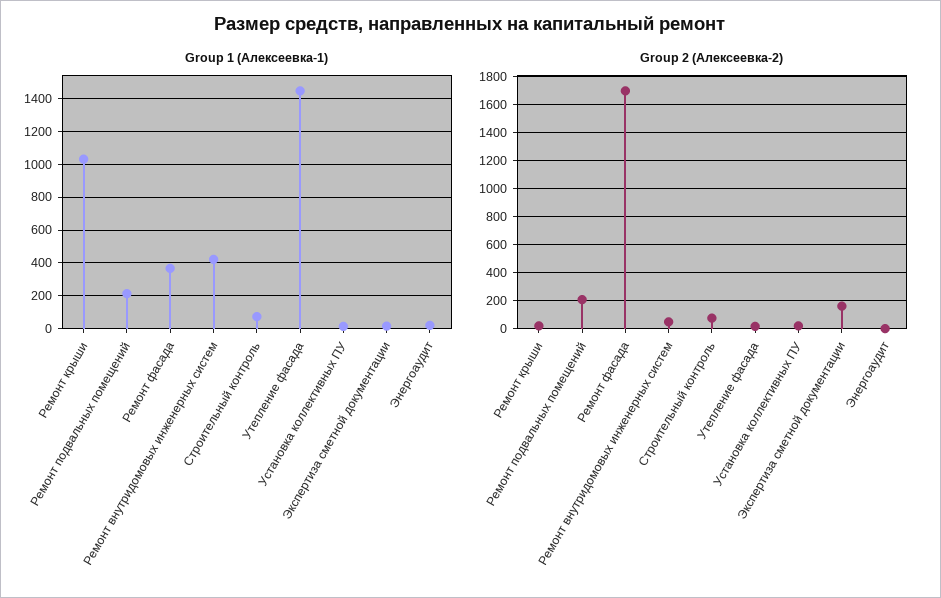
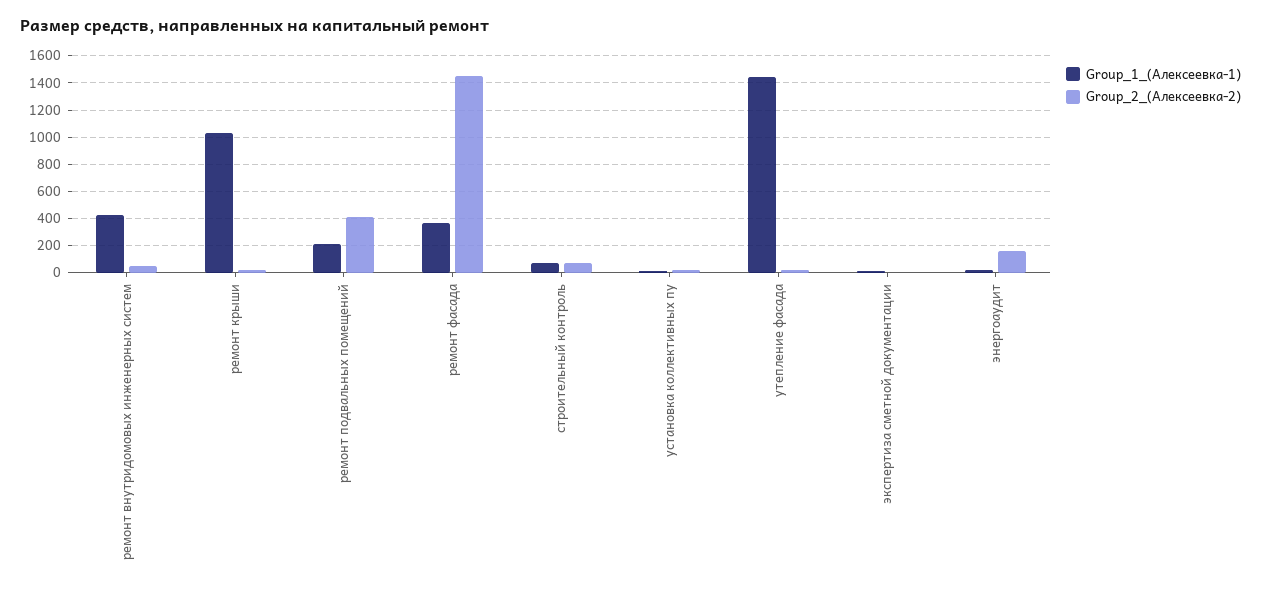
Group 2 (Алексеевка-2), Ремонт подвальных помещений: 200 -> 400
Group 2 (Алексеевка-2), Ремонт фасада: 1700 -> 1450
Group 2 (Алексеевка-2), Экспертиза сметной документации: 150 -> 0
Group 2 (Алексеевка-2), Энергоаудит: 0 -> 150

